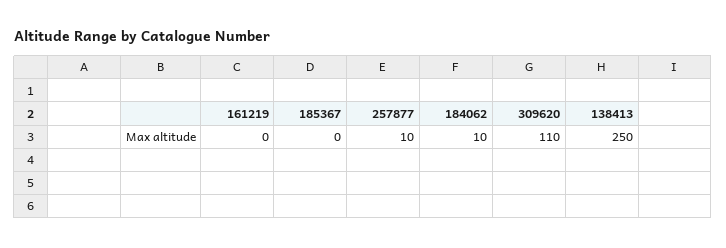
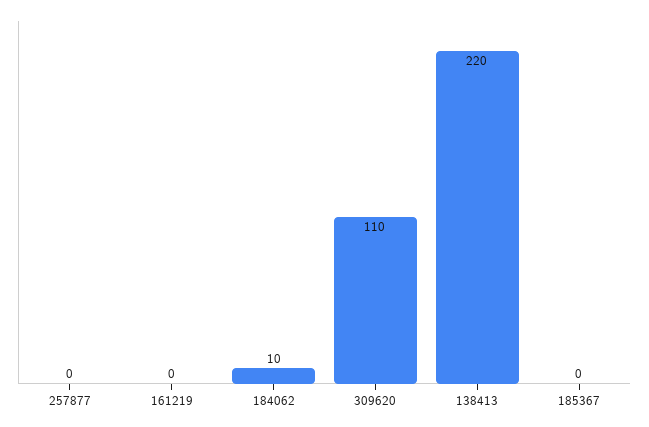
257877: 10 -> 0
138413: 250 -> 220

